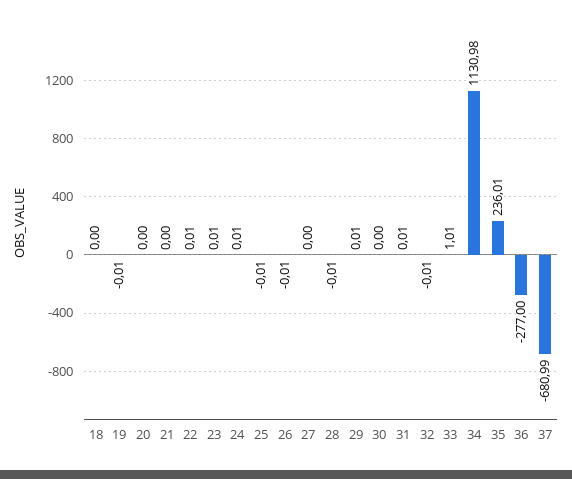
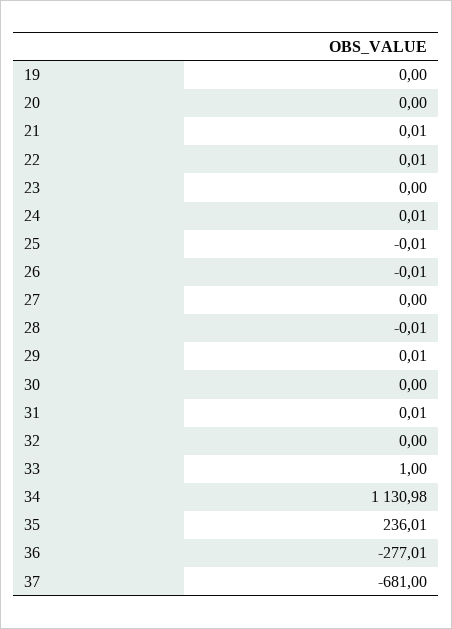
18: 0 -> none
19: -0.01 -> 0
21: 0 -> 0.01
23: 0.01 -> 0
32: -0.01 -> 0
33: 1.01 -> 1
36: -277 -> -277.01
37: -680.99 -> -681

